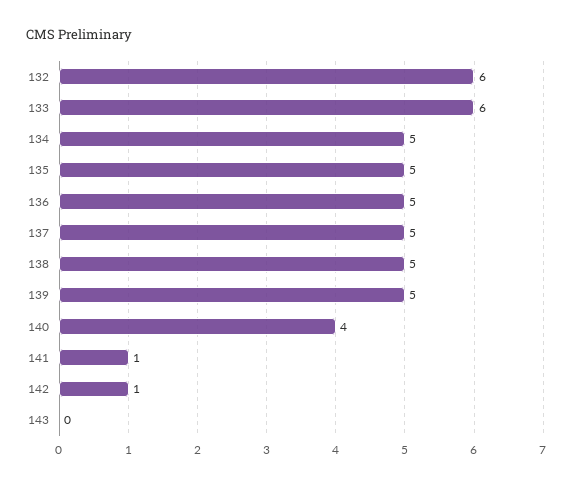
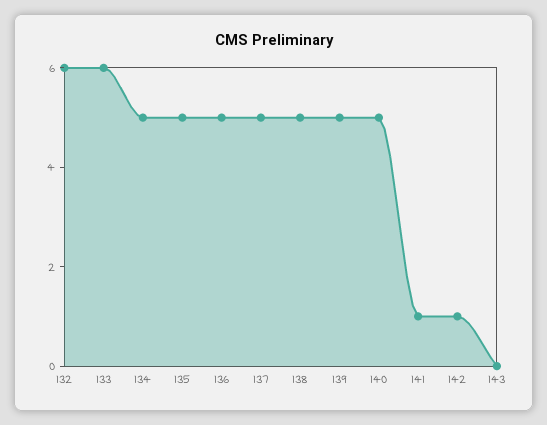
140: 4 -> 5

